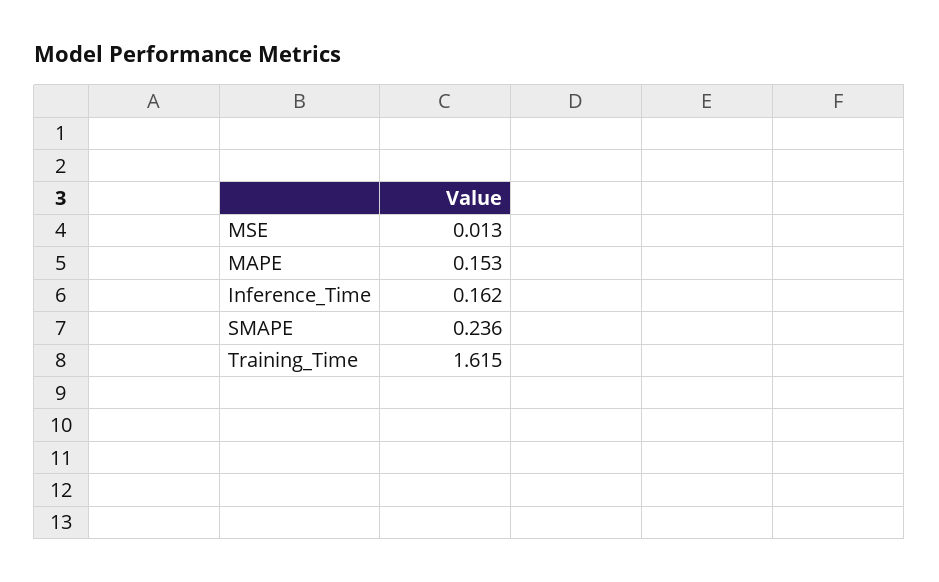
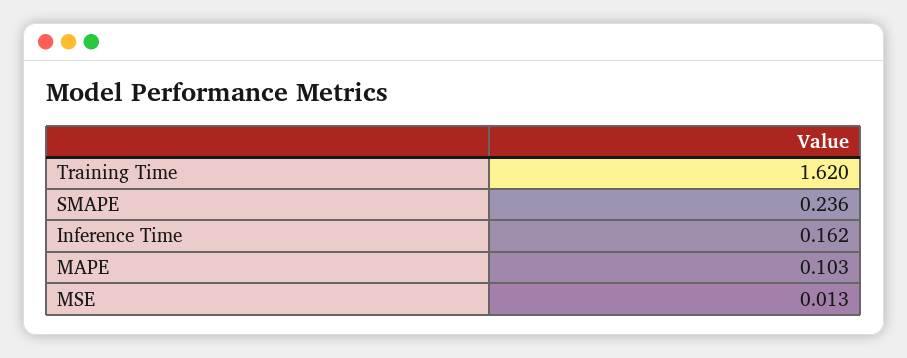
MAPE: 0.153 -> 0.103
Training_Time: 1.615 -> 1.62

